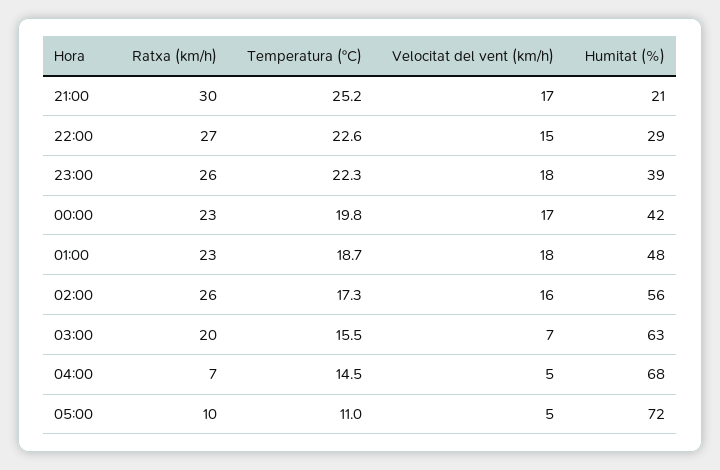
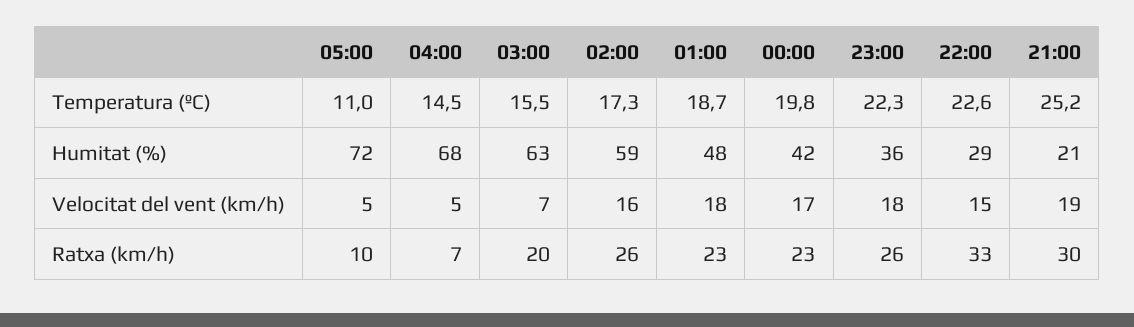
Velocitat del vent (km/h), 21:00: 17 -> 19
Ratxa (km/h), 22:00: 27 -> 33
Humitat (%), 23:00: 39 -> 36
Humitat (%), 02:00: 56 -> 59

